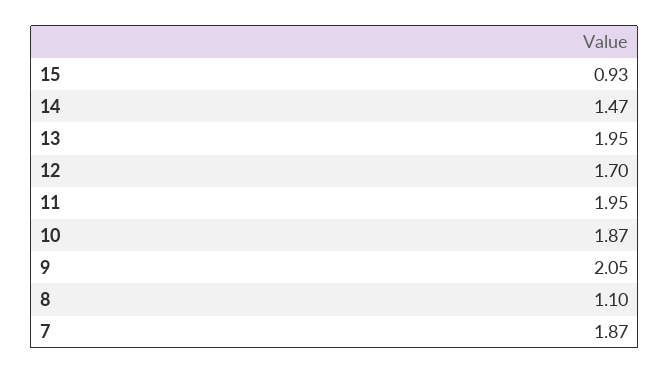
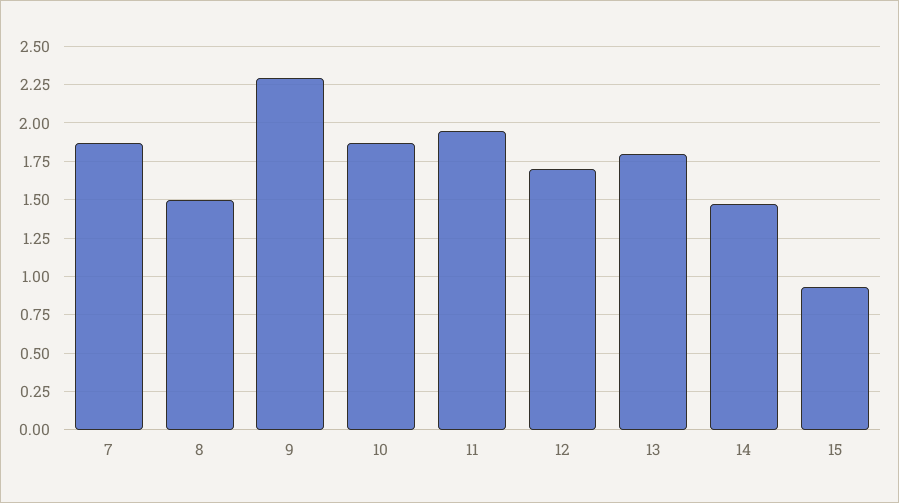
13: 1.95 -> 1.8
9: 2.05 -> 2.3
8: 1.1 -> 1.5

